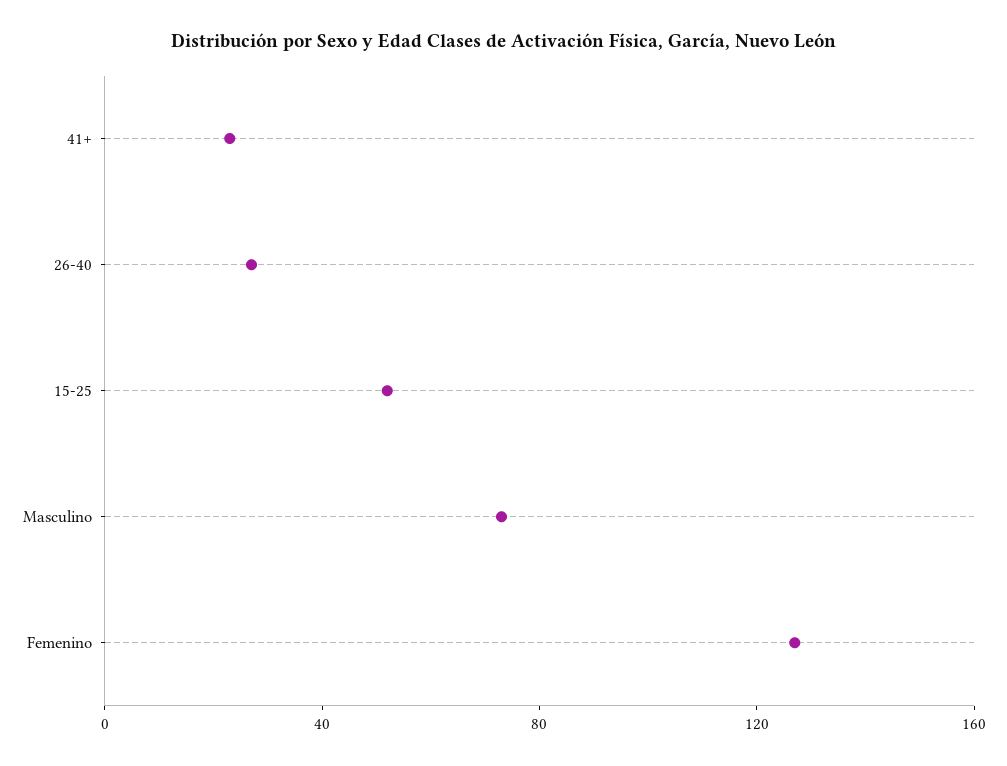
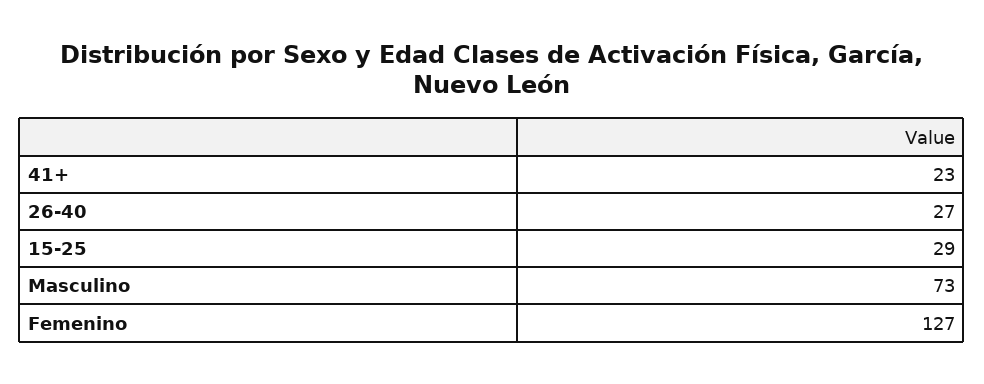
15-25: 50 -> 29

